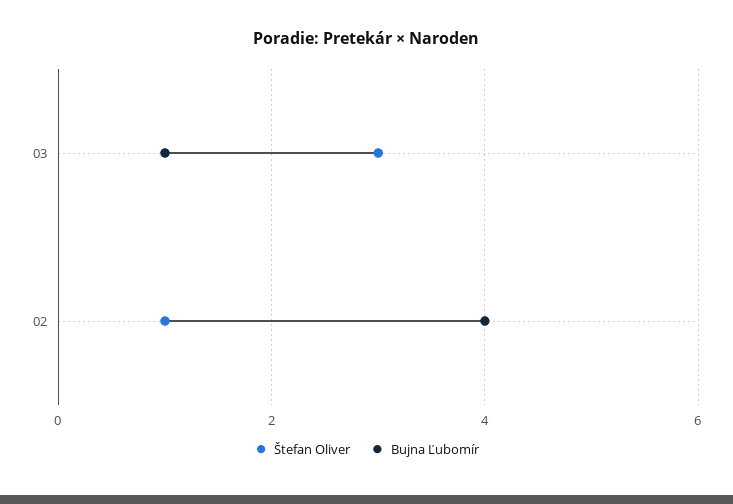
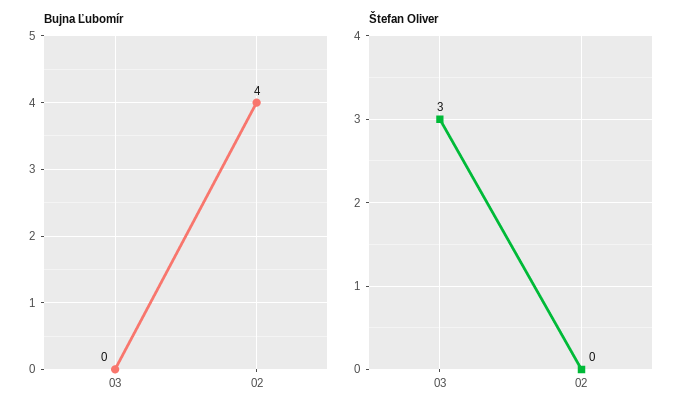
Bujna Ľubomír, 03: 1 -> 0
Štefan Oliver, 02: 1 -> 0

